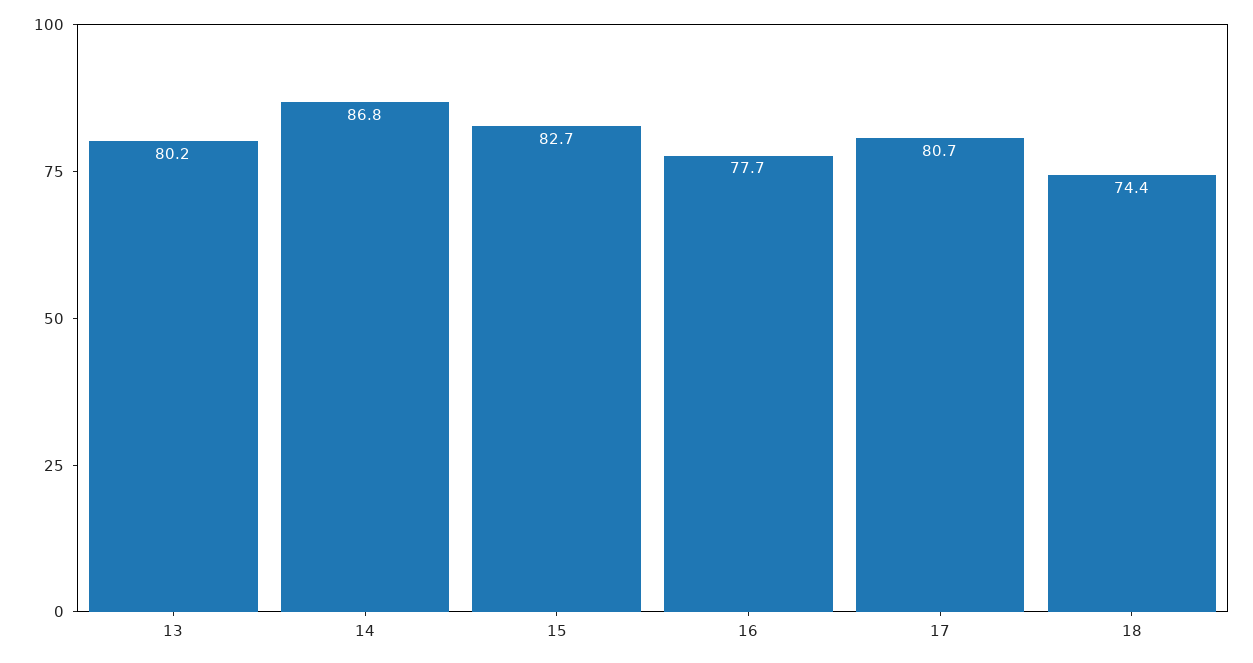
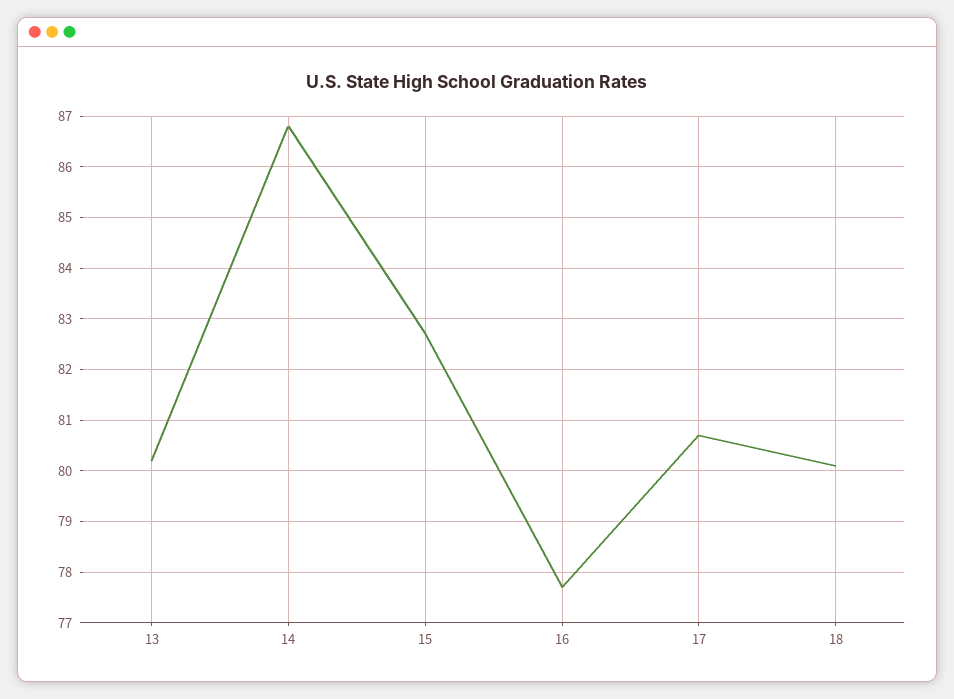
18: 74.4 -> 80

